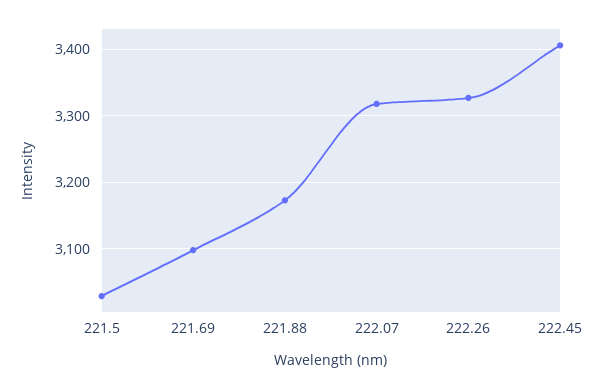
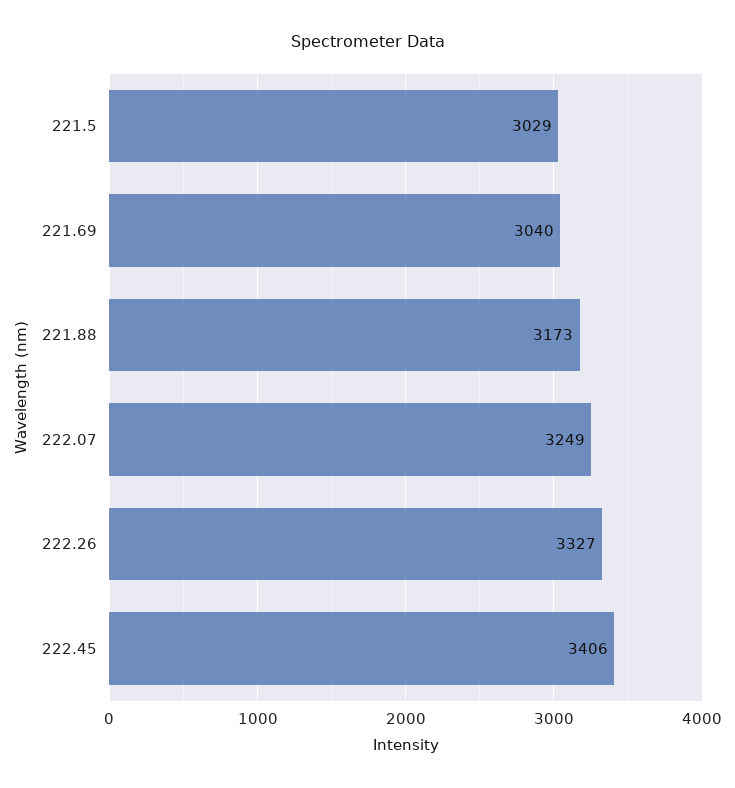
221.69: 3100 -> 3040
222.07: 3320 -> 3249

